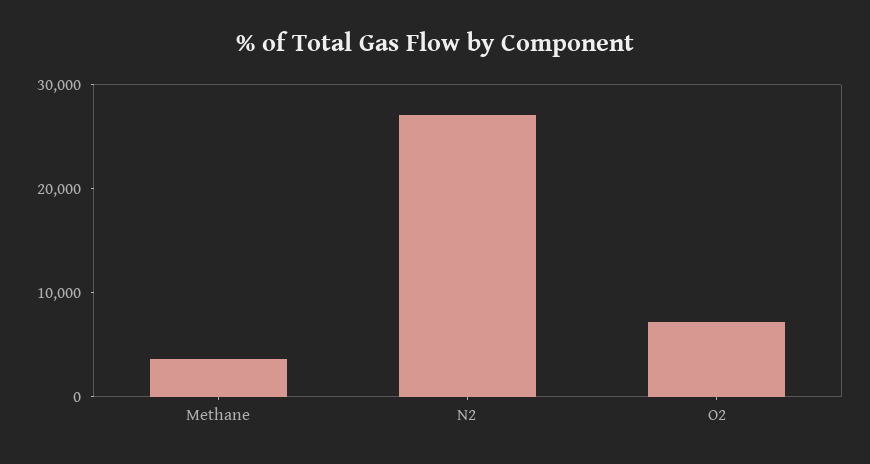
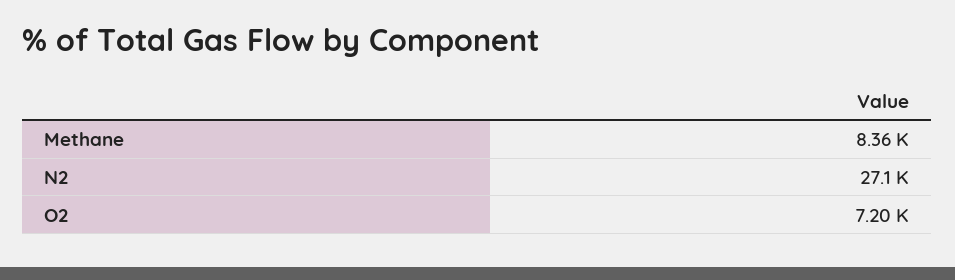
Methane: 4000 -> 8360

